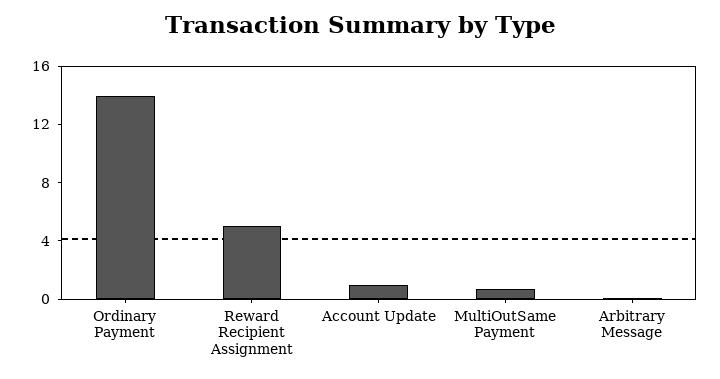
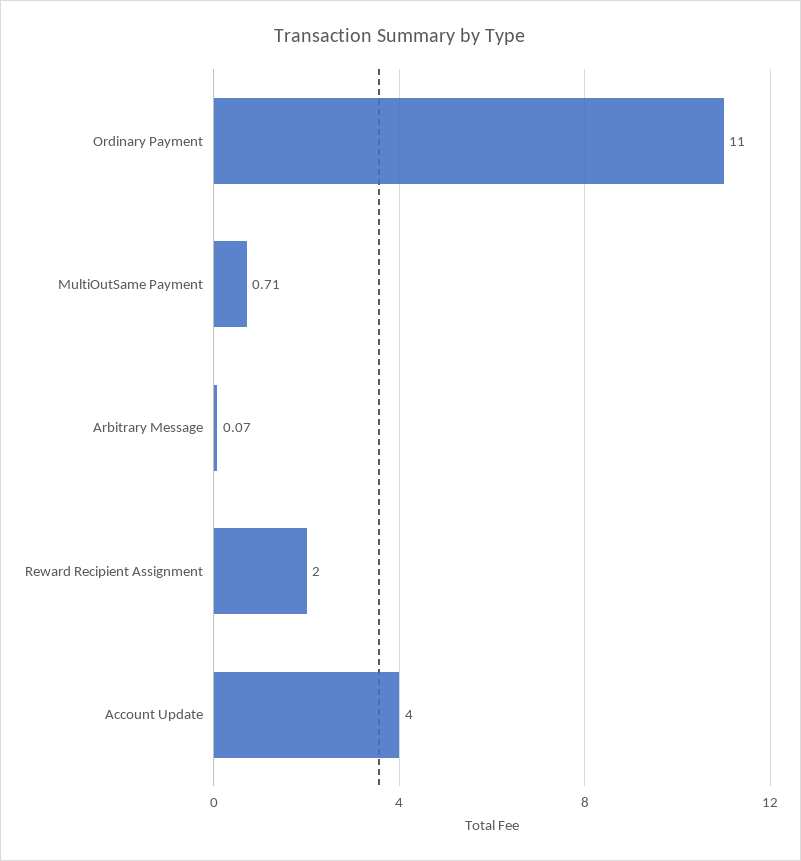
Ordinary Payment: 14 -> 11
Reward Recipient Assignment: 5 -> 2
Account Update: 1 -> 4

